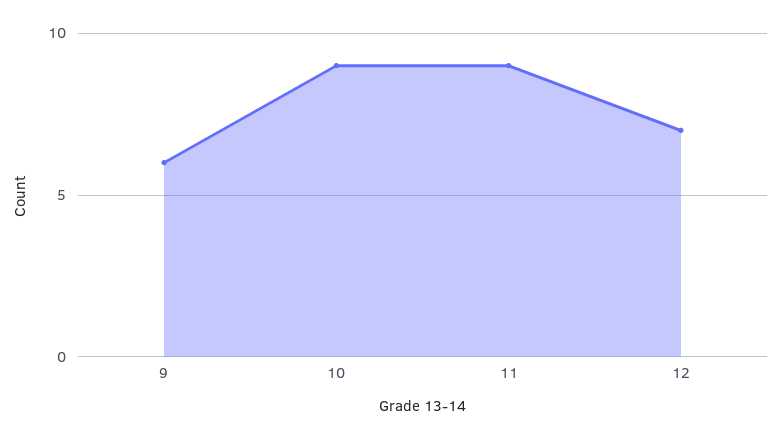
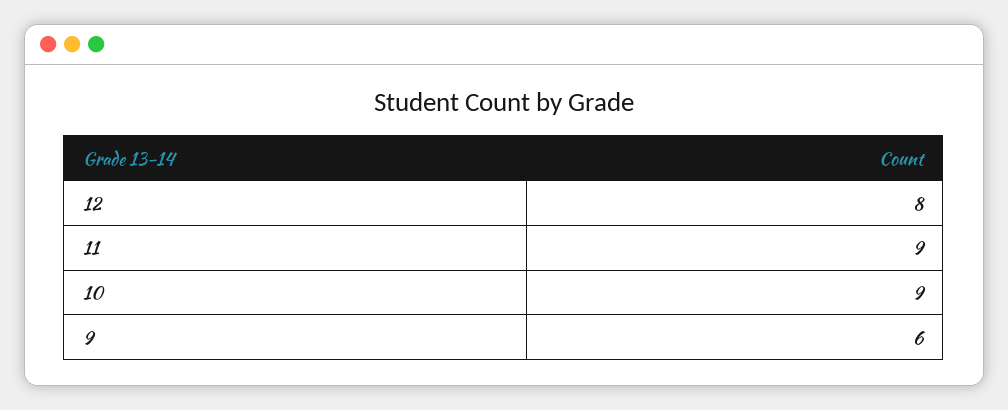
12: 7 -> 8

